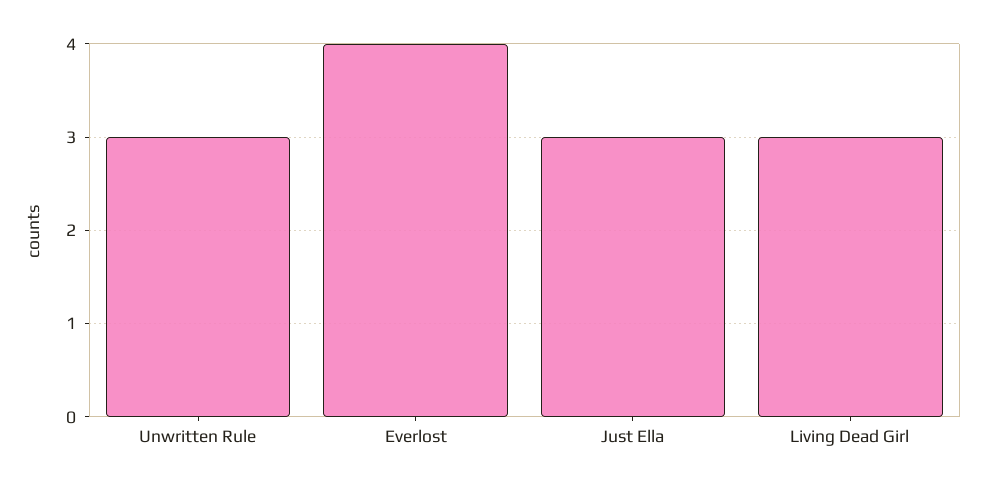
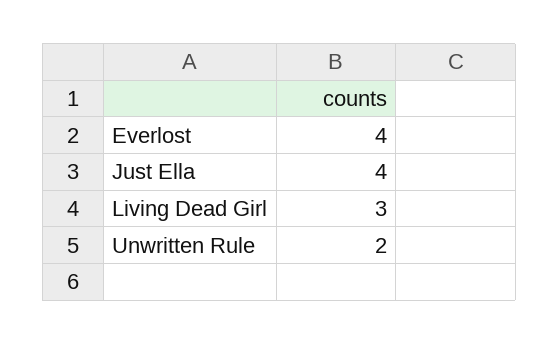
Unwritten Rule: 3 -> 2
Just Ella: 3 -> 4

